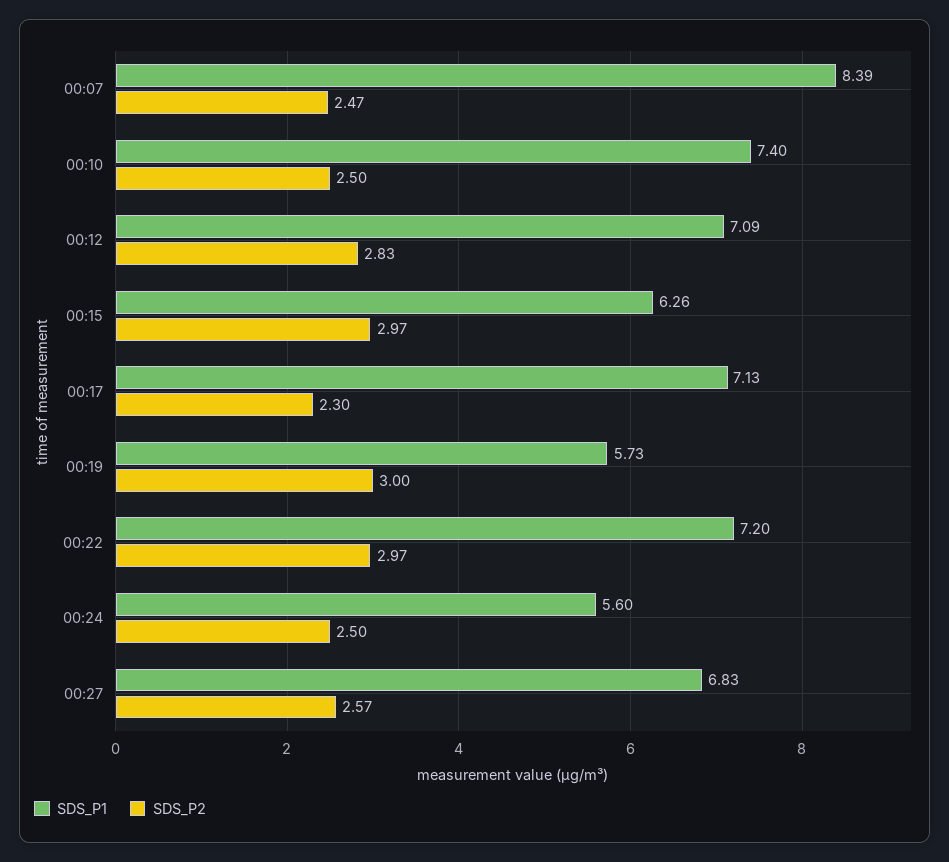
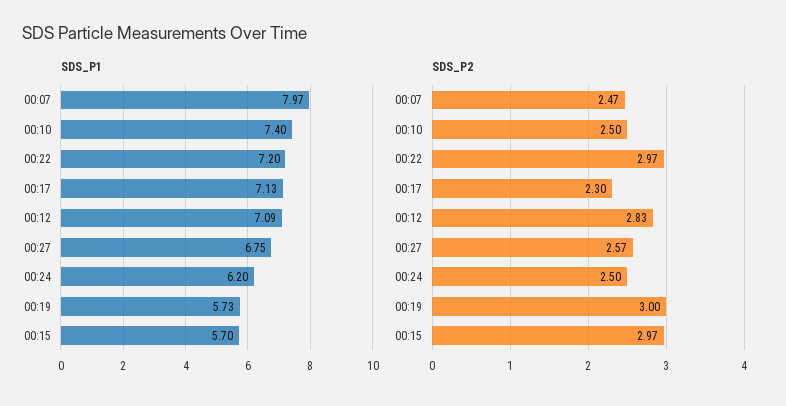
SDS_P1, 00:07: 8.39 -> 7.97
SDS_P1, 00:15: 6.26 -> 5.7
SDS_P1, 00:24: 5.6 -> 6.2
SDS_P1, 00:27: 6.83 -> 6.75

